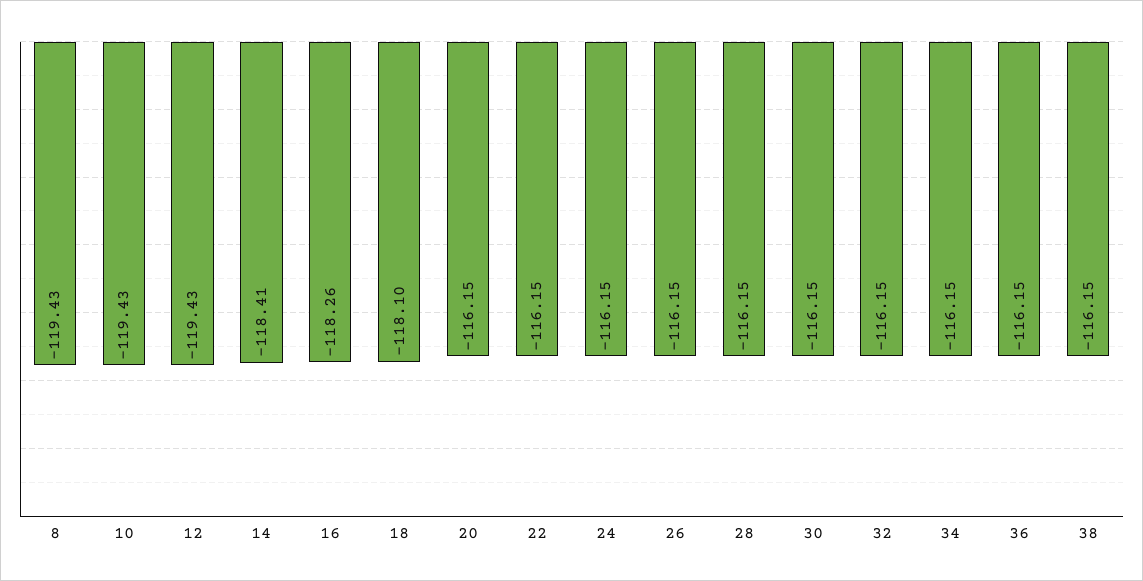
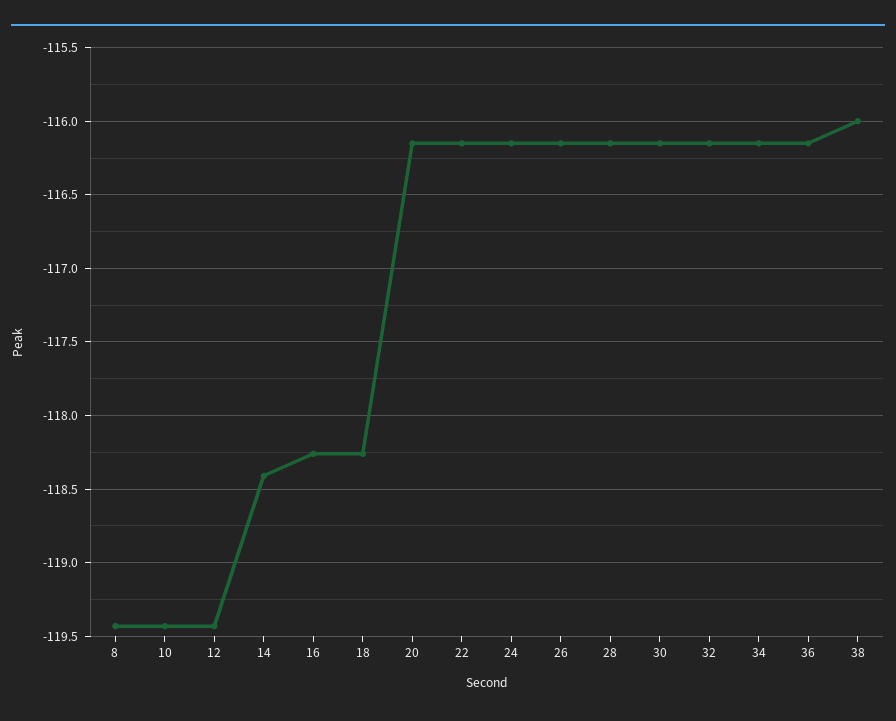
18: -118.1 -> -118.25
38: -116.15 -> -116

